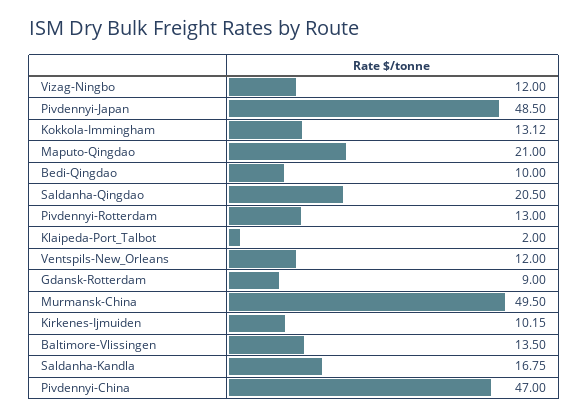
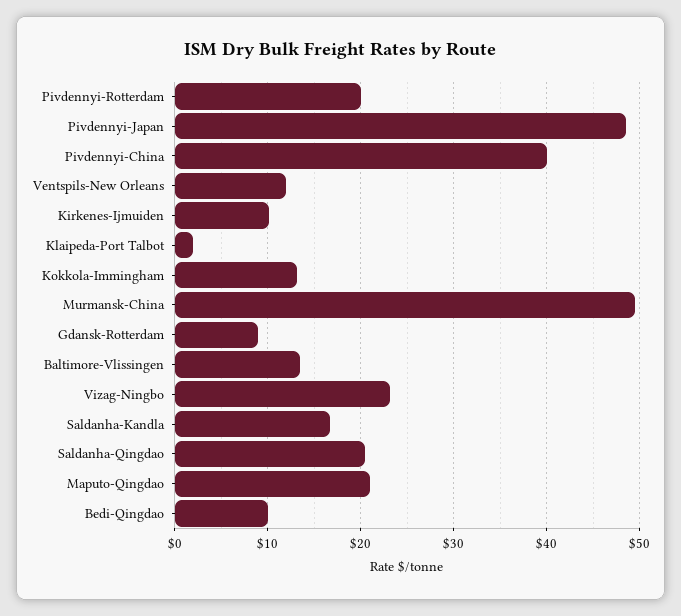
Vizag-Ningbo: 12 -> 23
Pivdennyi-Rotterdam: 13 -> 20
Pivdennyi-China: 47 -> 40

